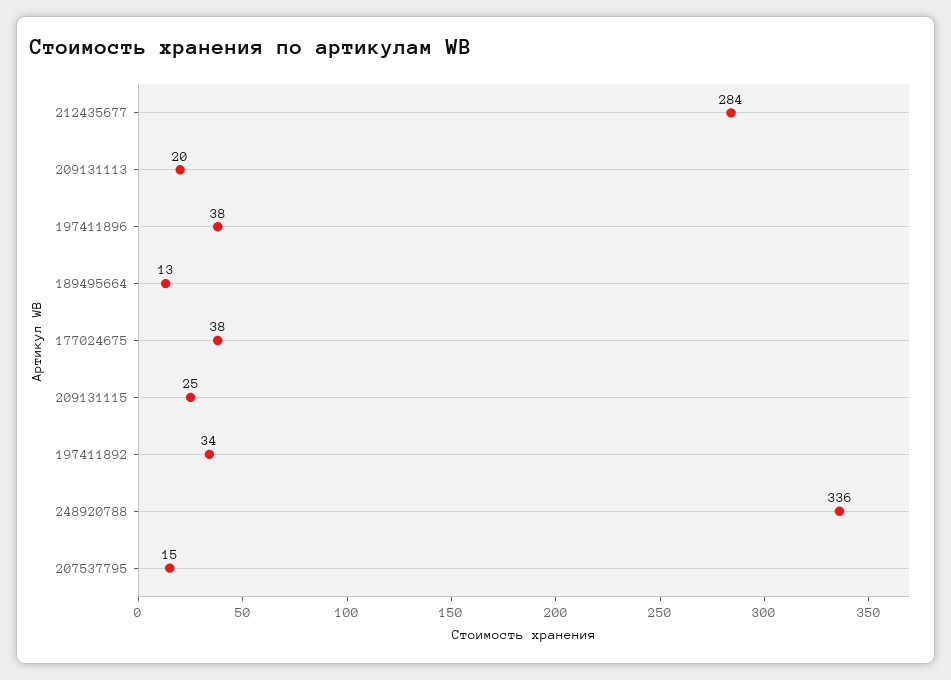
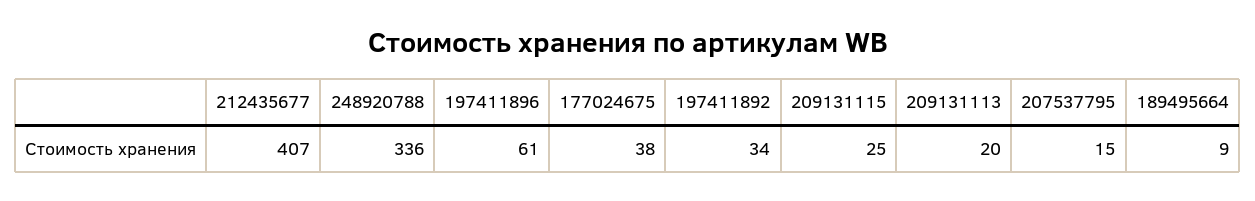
212435677: 284 -> 407
197411896: 38 -> 61
189495664: 13 -> 9

